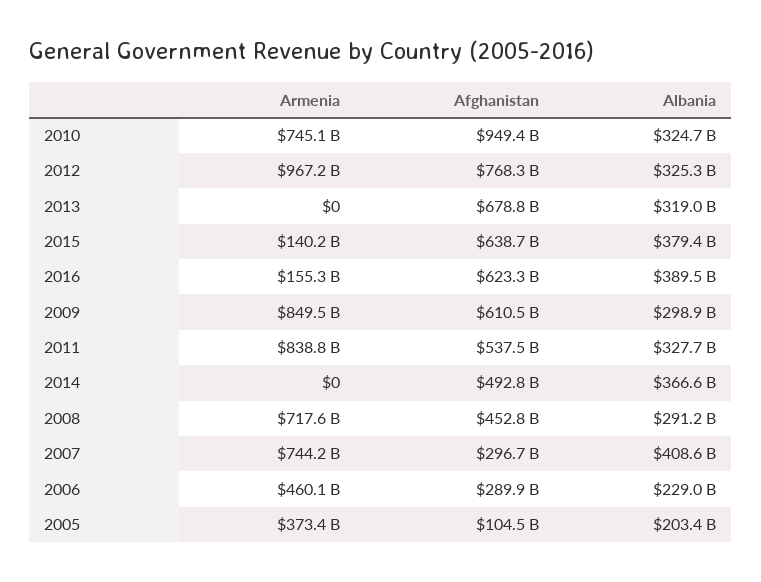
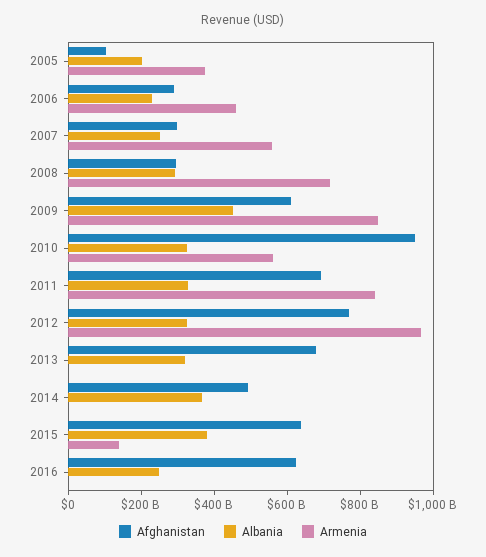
Armenia, 2010: 745100000000 -> 550000000000
Armenia, 2016: 155300000000 -> 0
Albania, 2016: 389500000000 -> 250000000000
Albania, 2009: 298900000000 -> 450000000000
Afghanistan, 2011: 537500000000 -> 700000000000
Afghanistan, 2008: 452800000000 -> 300000000000
Armenia, 2007: 744200000000 -> 550000000000
Albania, 2007: 408600000000 -> 250000000000

